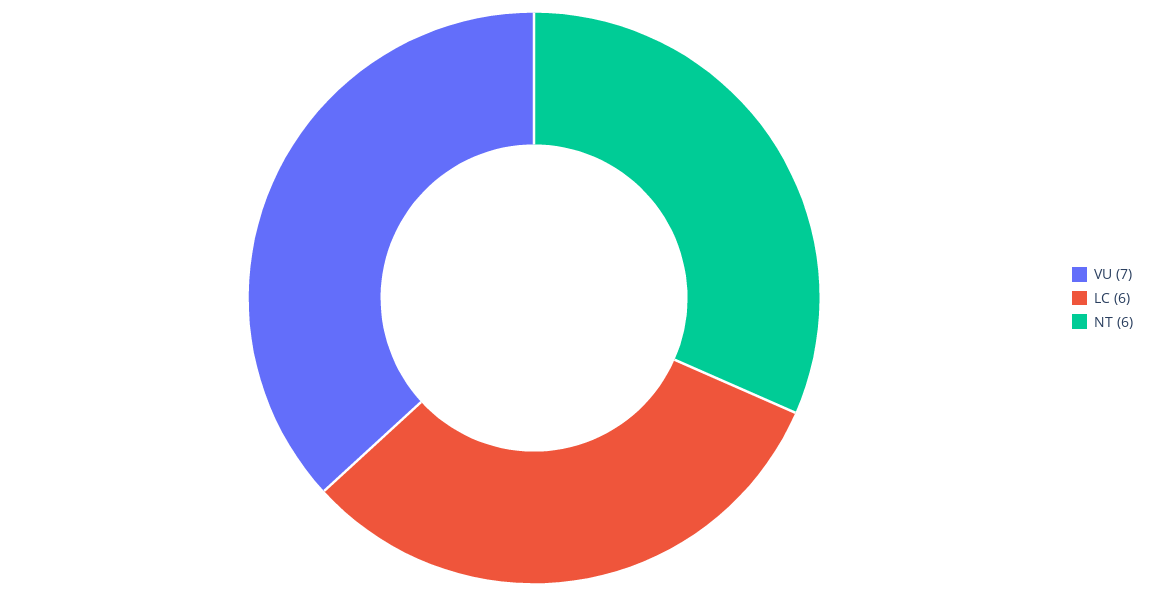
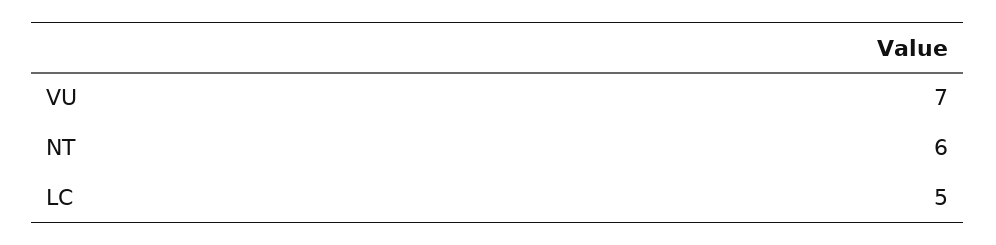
LC: 6 -> 5

